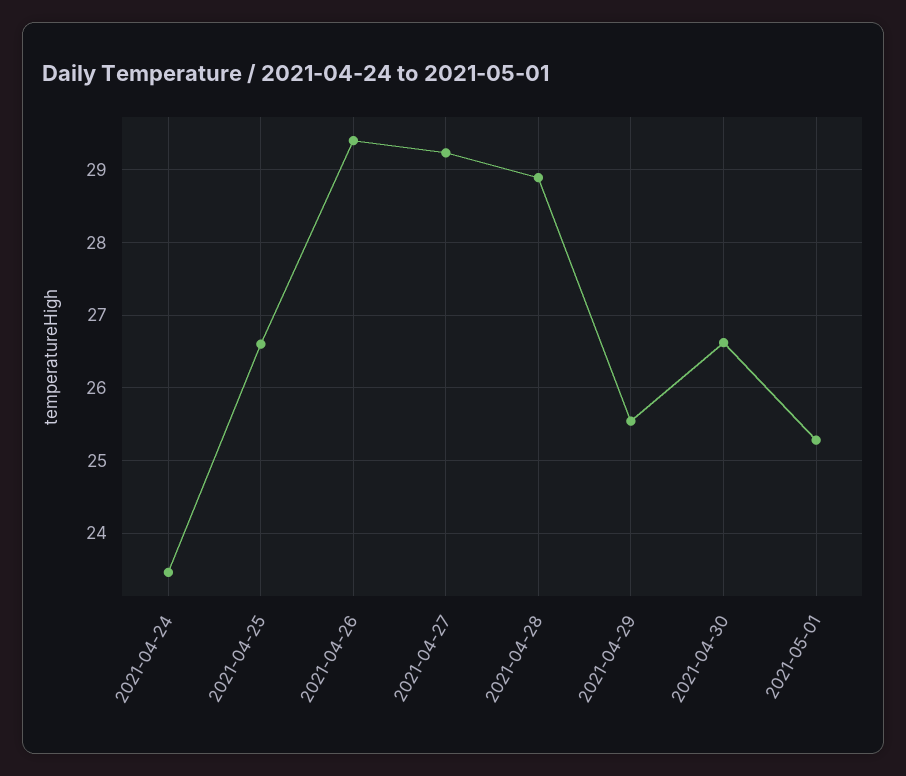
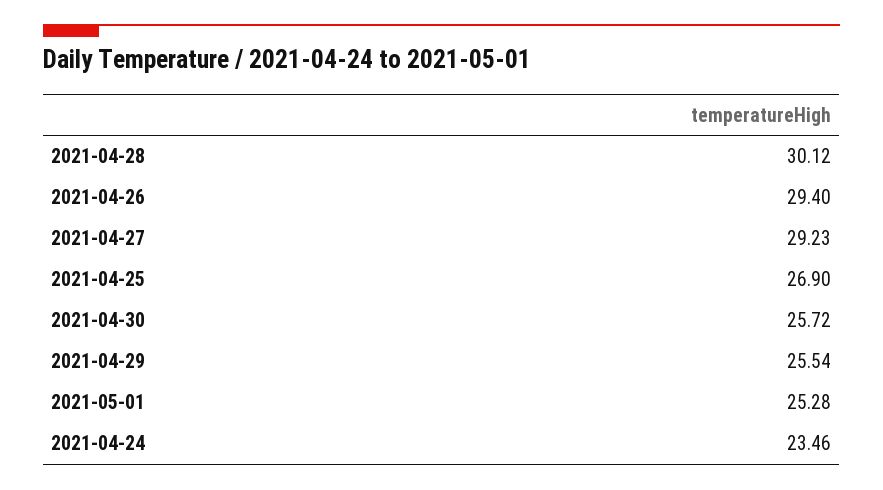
2021-04-25: 26.6 -> 26.9
2021-04-28: 28.9 -> 30.12
2021-04-30: 26.6 -> 25.72

